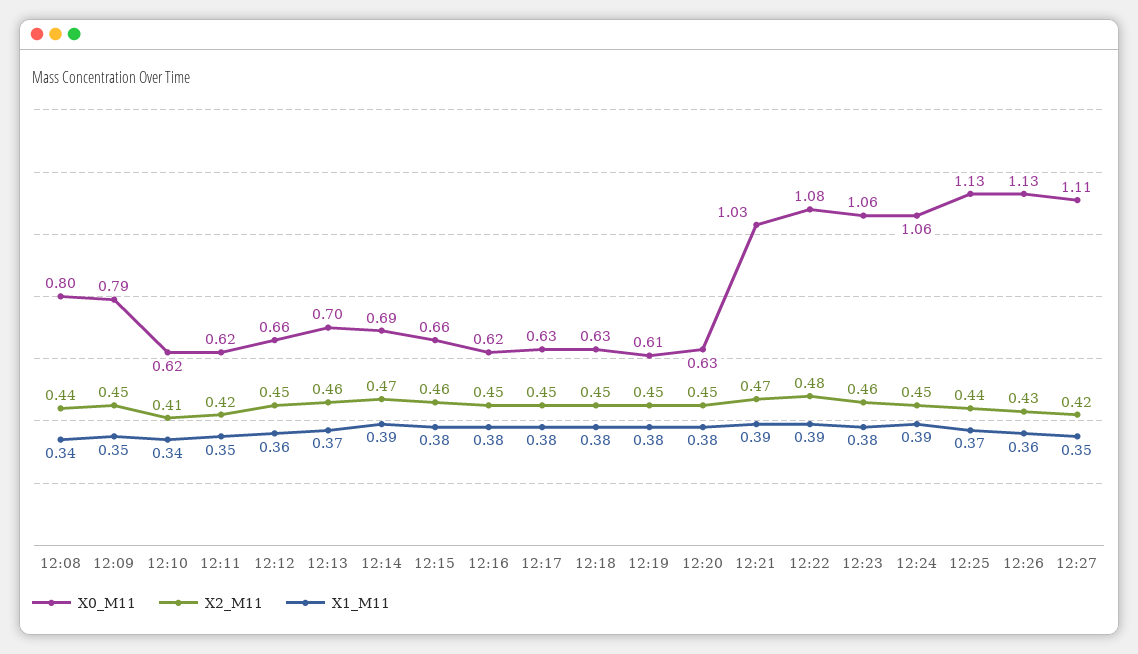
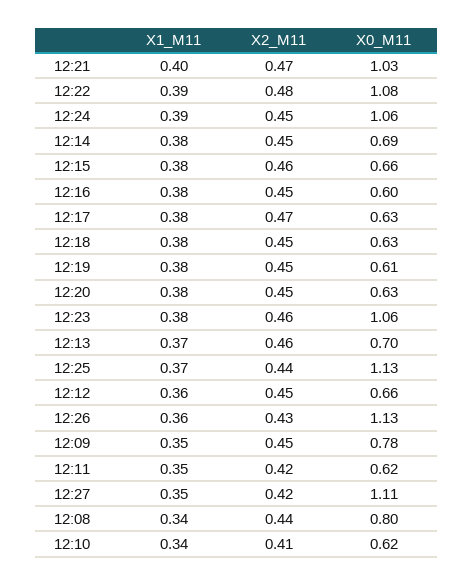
X0_M11, 12:09: 0.79 -> 0.78
X2_M11, 12:14: 0.47 -> 0.45
X1_M11, 12:14: 0.39 -> 0.38
X0_M11, 12:16: 0.62 -> 0.6
X2_M11, 12:17: 0.45 -> 0.47
X1_M11, 12:21: 0.39 -> 0.4

